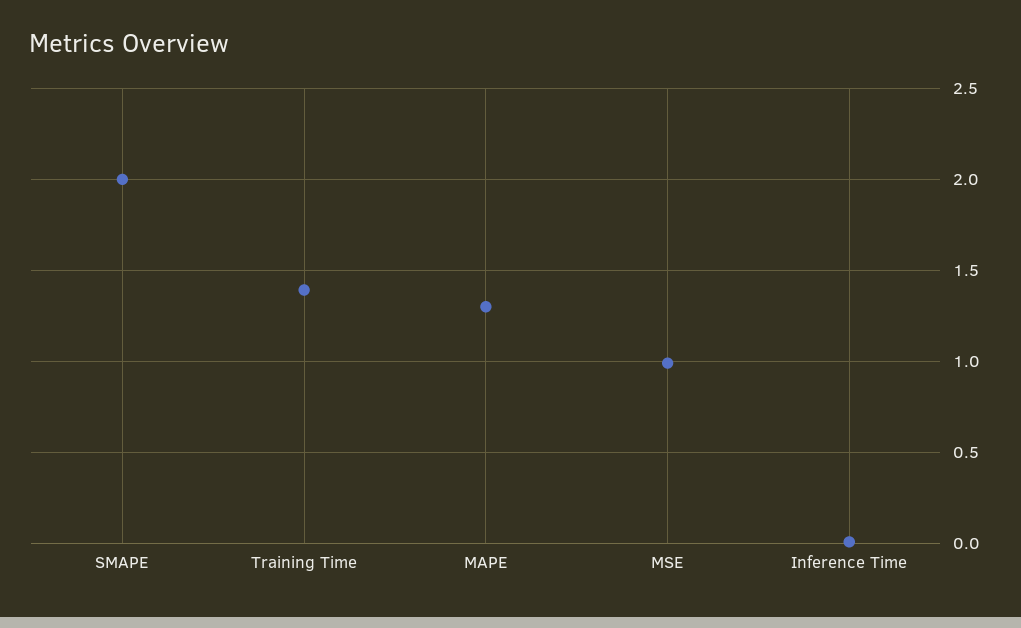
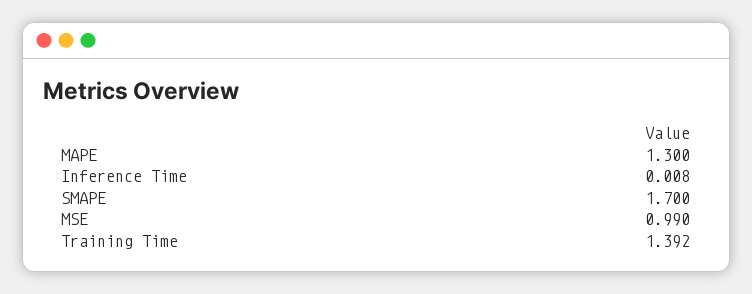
SMAPE: 2 -> 1.7

